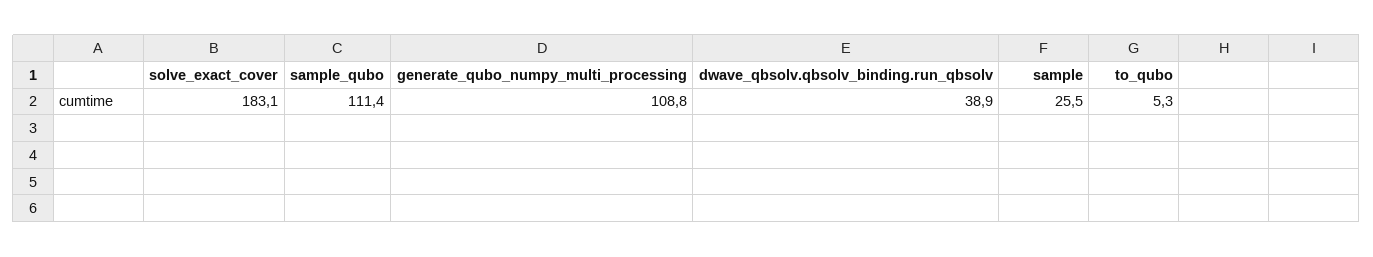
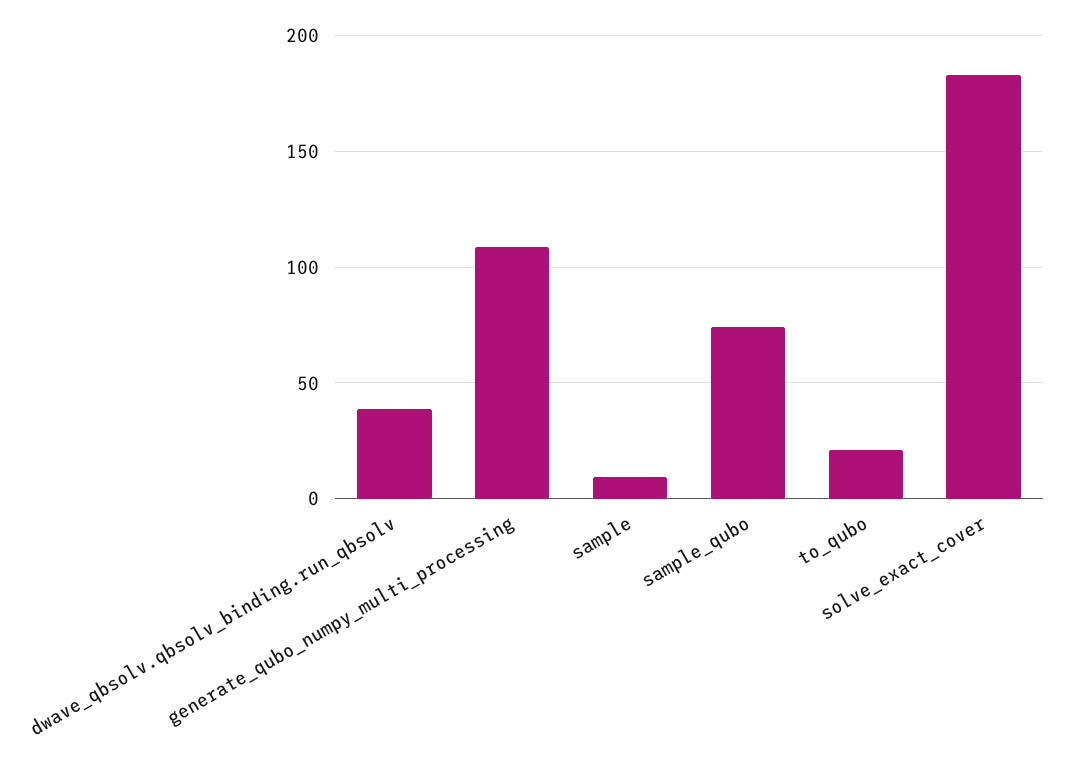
sample_qubo: 111.4 -> 75
sample: 25.5 -> 10
to_qubo: 5.3 -> 20

